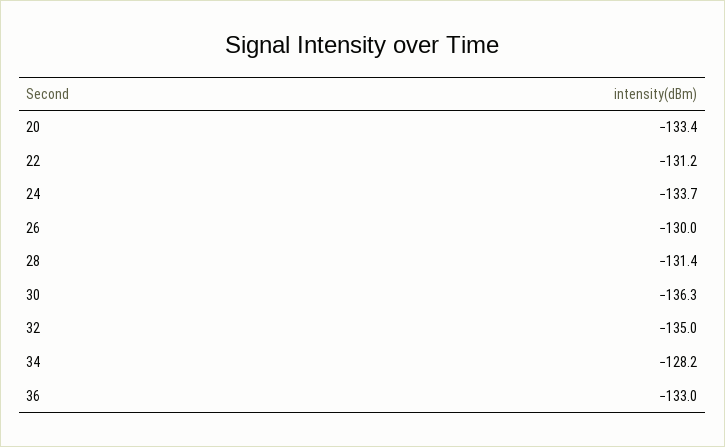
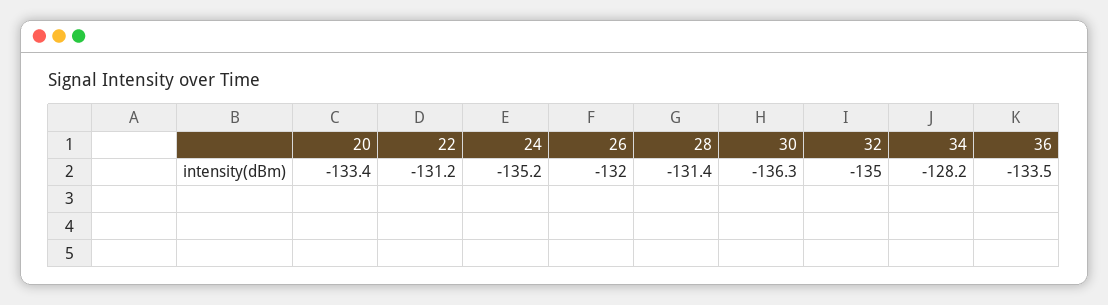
24: -133.7 -> -135.2
26: -130 -> -132
36: -133 -> -133.5

